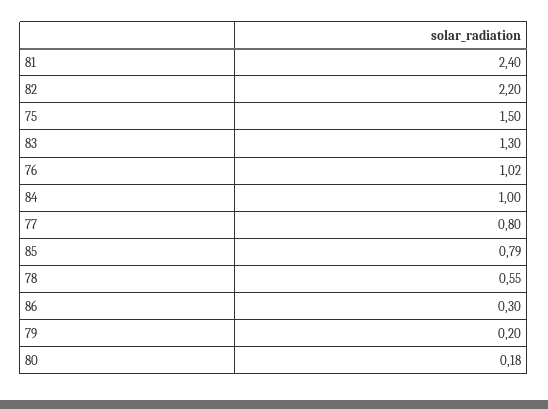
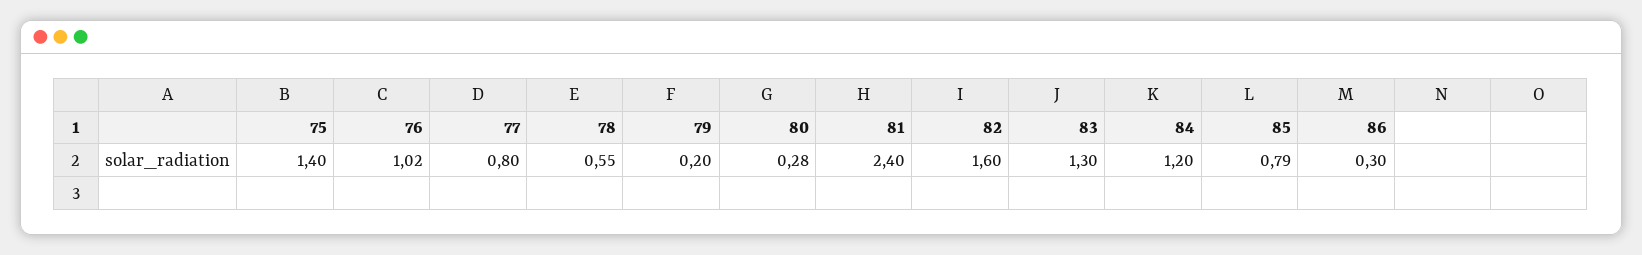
82: 2.2 -> 1.6
75: 1.5 -> 1.4
84: 1 -> 1.2
80: 0.18 -> 0.28

